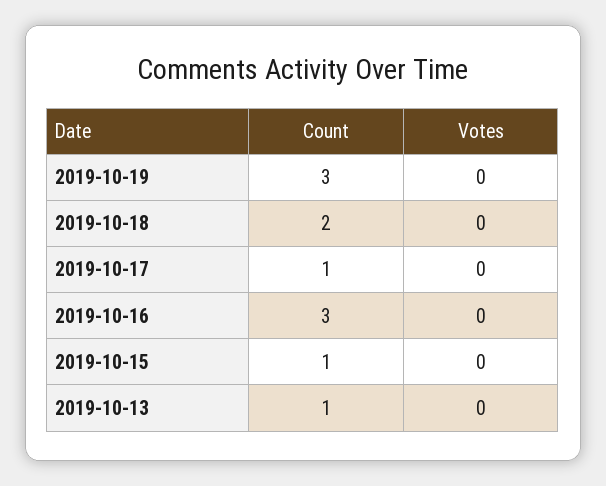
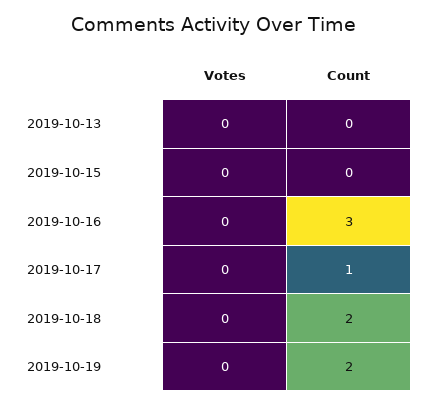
Count, 2019-10-19: 3 -> 2
Count, 2019-10-15: 1 -> 0
Count, 2019-10-13: 1 -> 0

